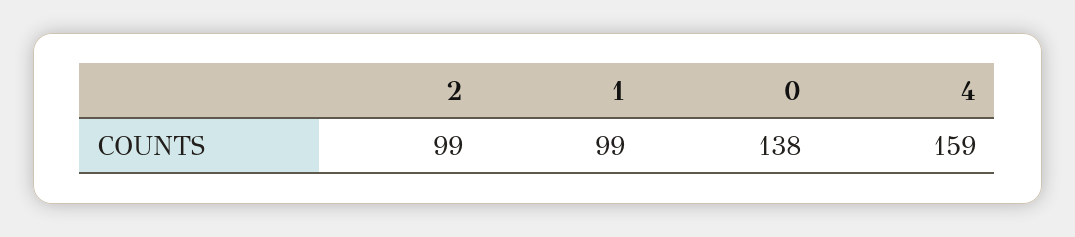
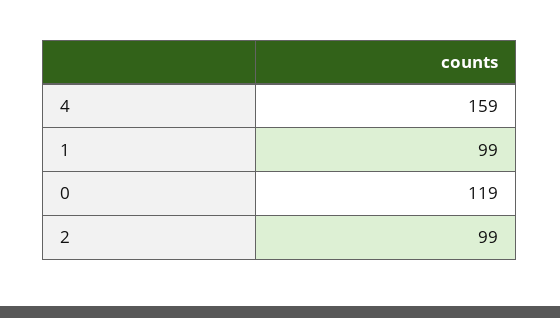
0: 138 -> 119

